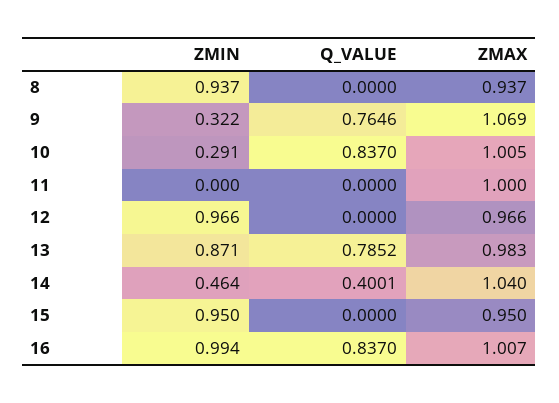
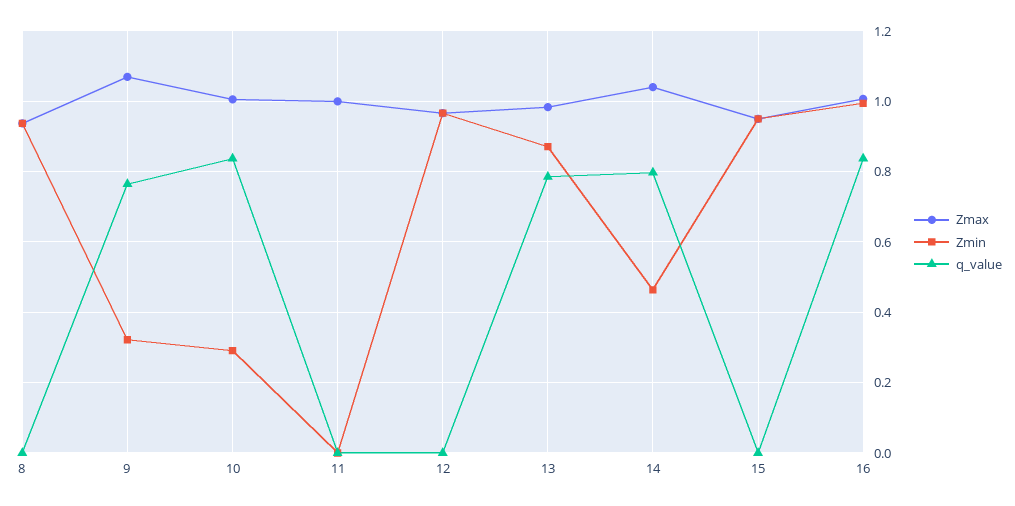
Q_VALUE, 14: 0.4001 -> 0.8

